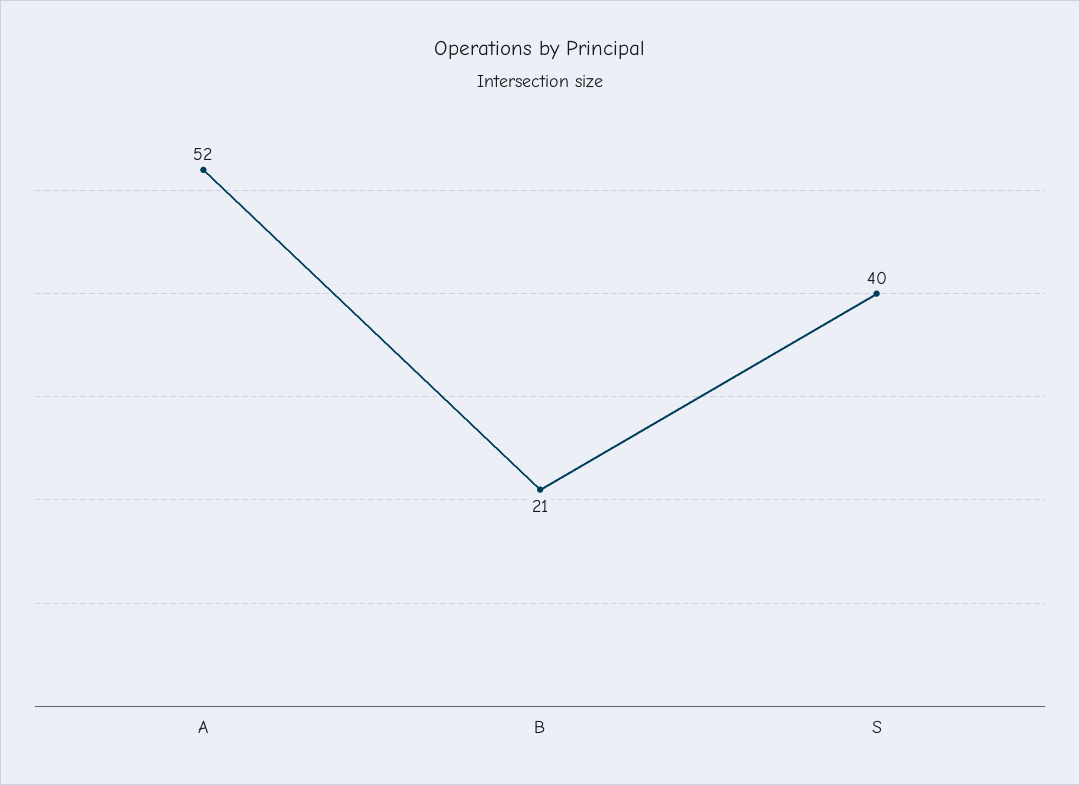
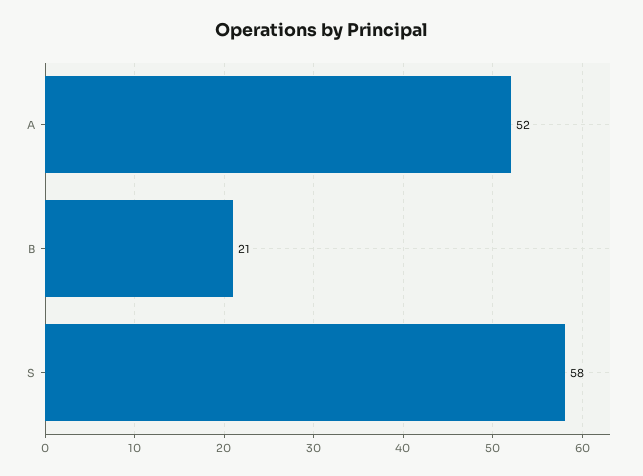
S: 40 -> 58

